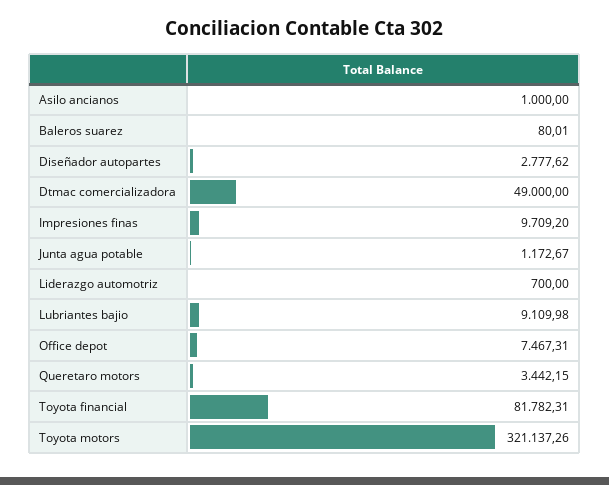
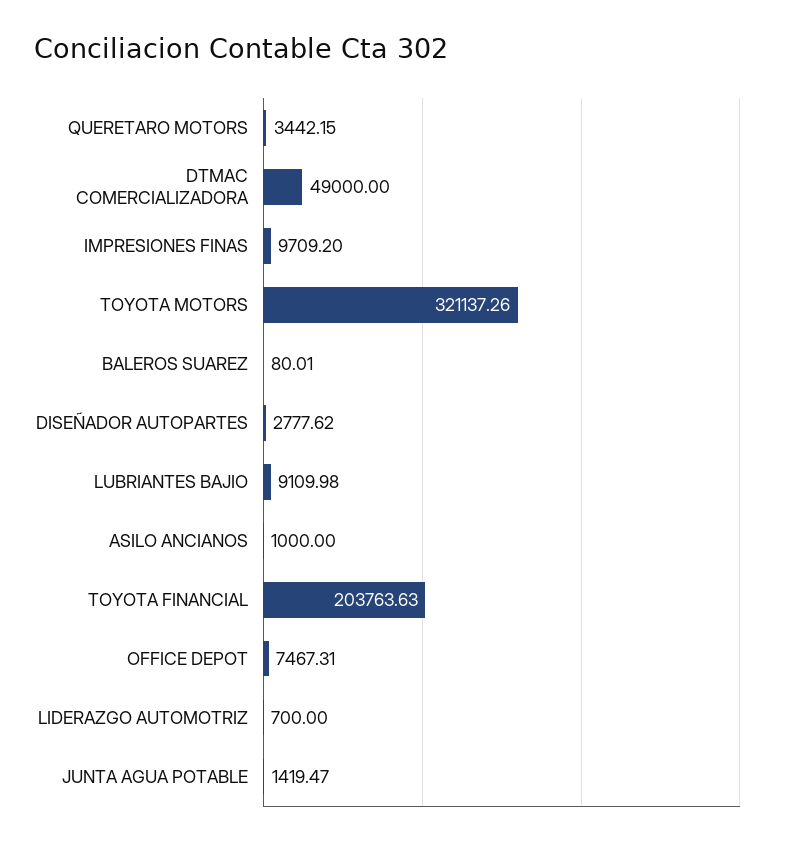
Junta agua potable: 1172.67 -> 1419.47
Toyota financial: 81782.31 -> 203763.63

